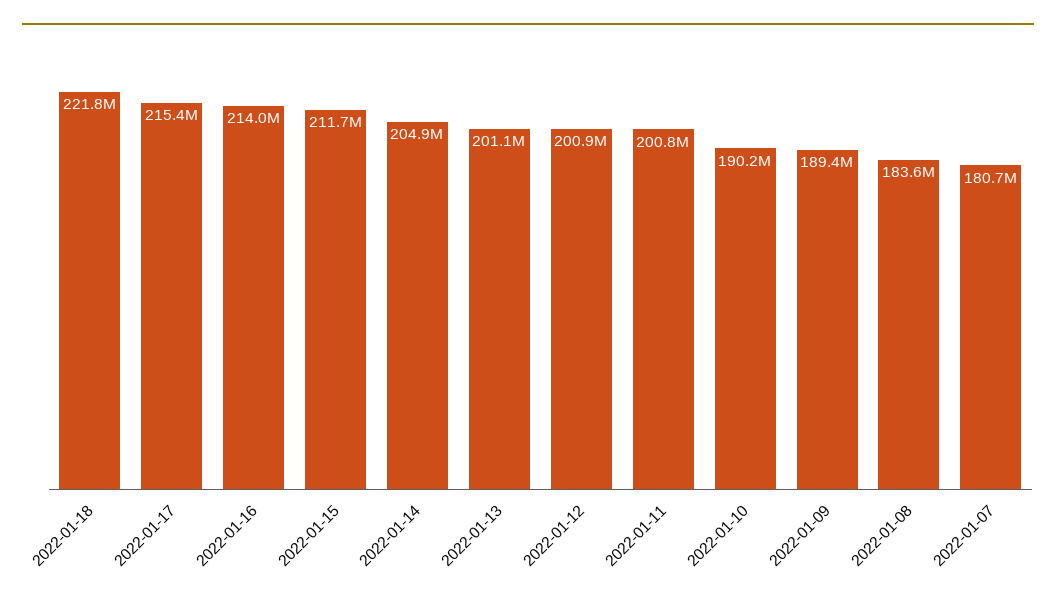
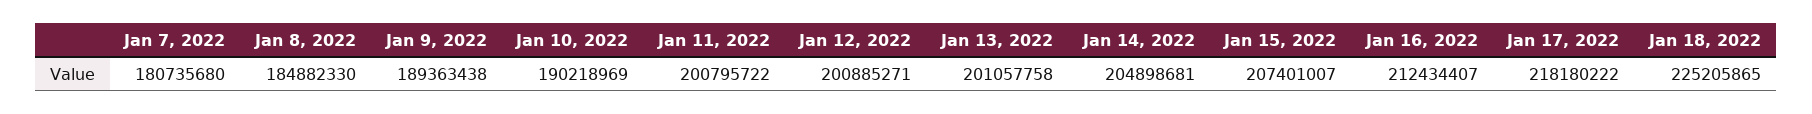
2022-01-18: 221800000 -> 225205865
2022-01-17: 215400000 -> 218180222
2022-01-16: 214000000 -> 212434407
2022-01-15: 211700000 -> 207401007
2022-01-08: 183600000 -> 184882330

